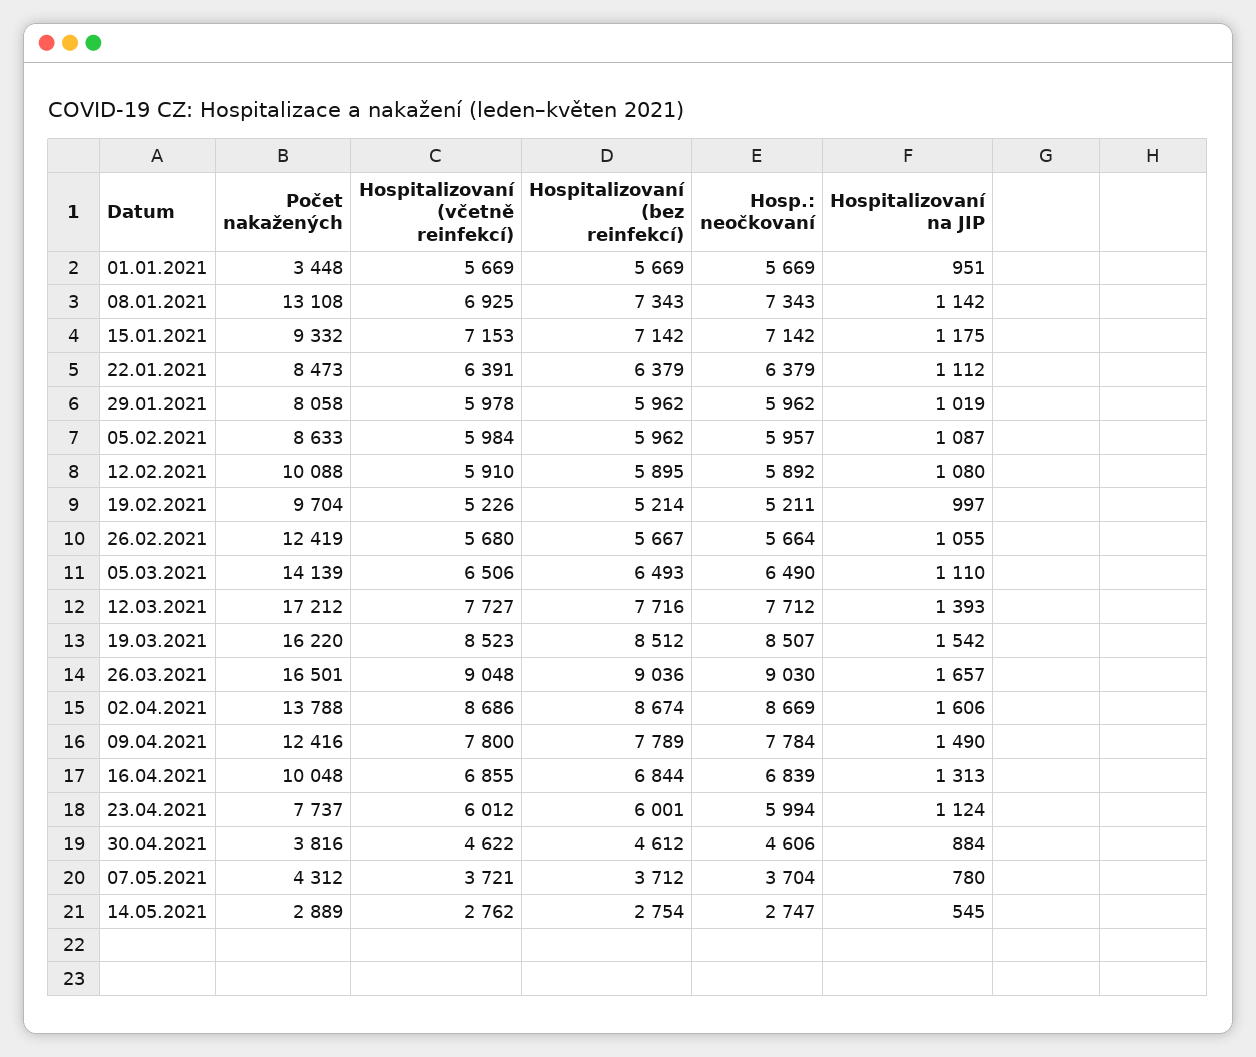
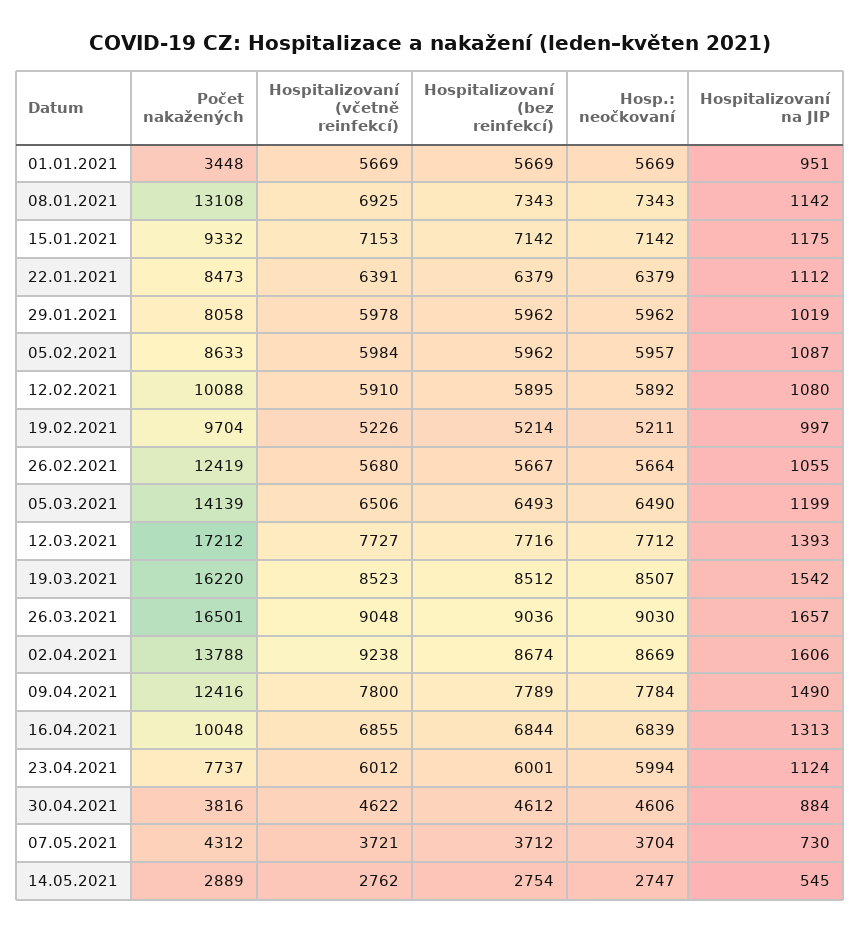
Hospitalizovaní na JIP, 05.03.2021: 1110 -> 1199
Hospitalizovaní (včetně reinfekcí), 02.04.2021: 8686 -> 9238
Hospitalizovaní na JIP, 07.05.2021: 780 -> 730

